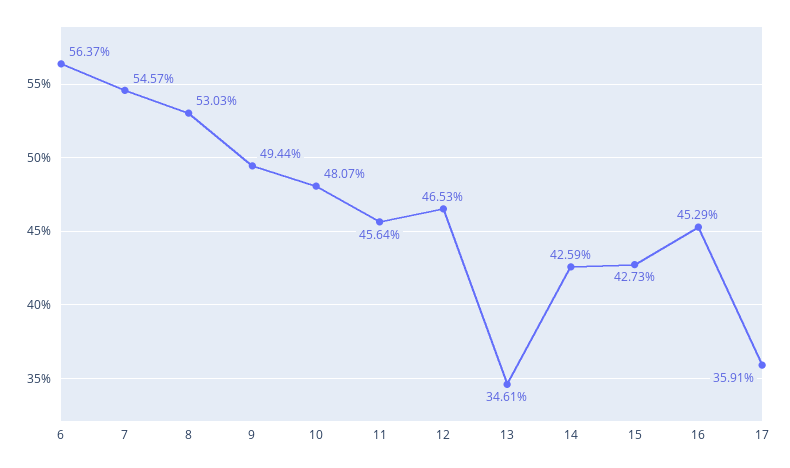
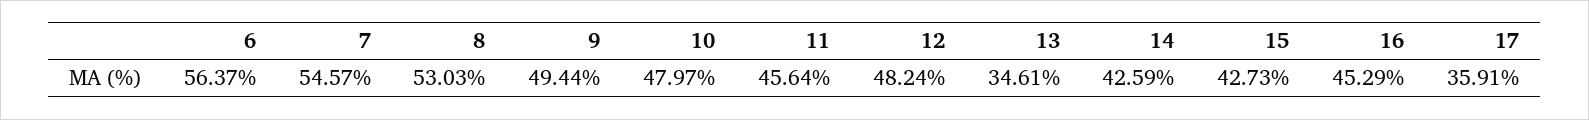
10: 48.07 -> 47.97
12: 46.53 -> 48.24

